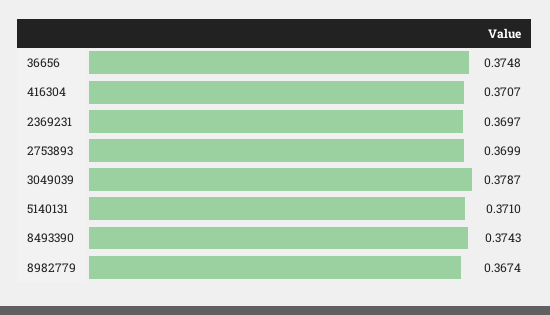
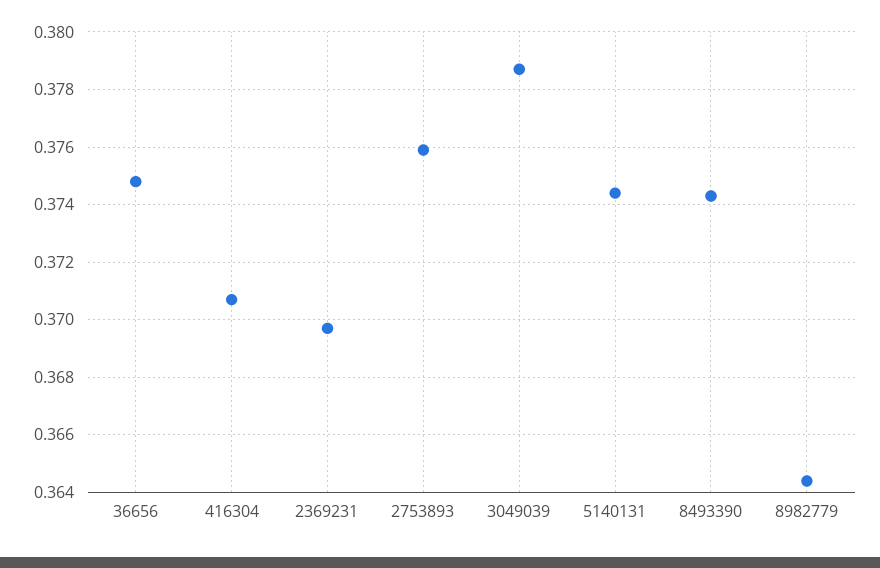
2753893: 0.3699 -> 0.376
5140131: 0.371 -> 0.3745
8982779: 0.3674 -> 0.3645

